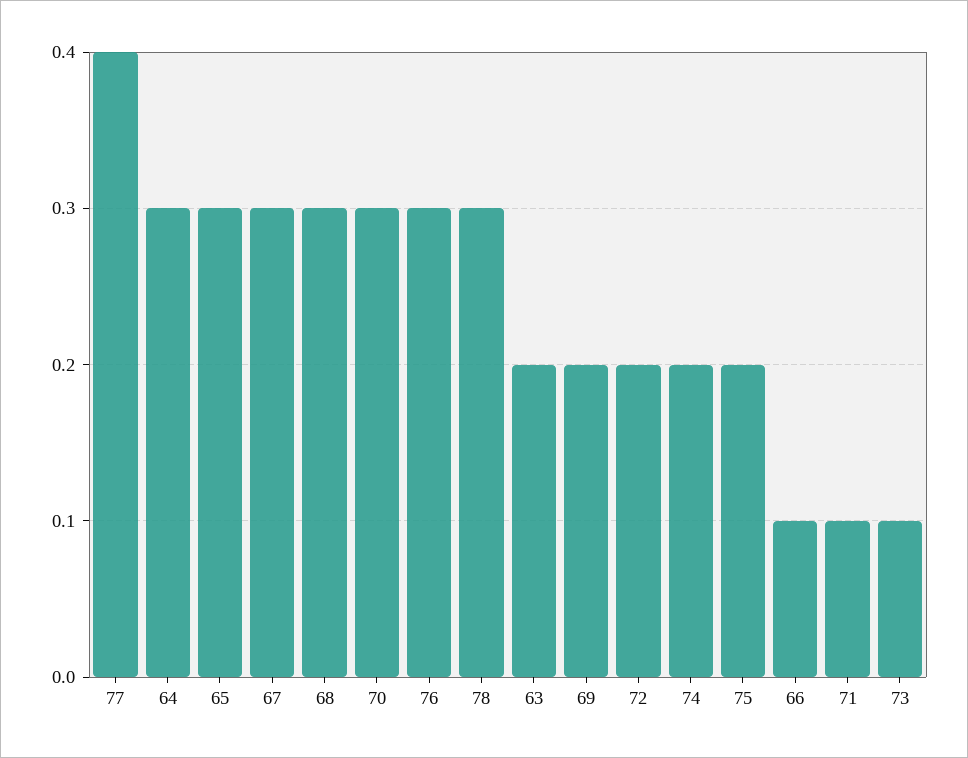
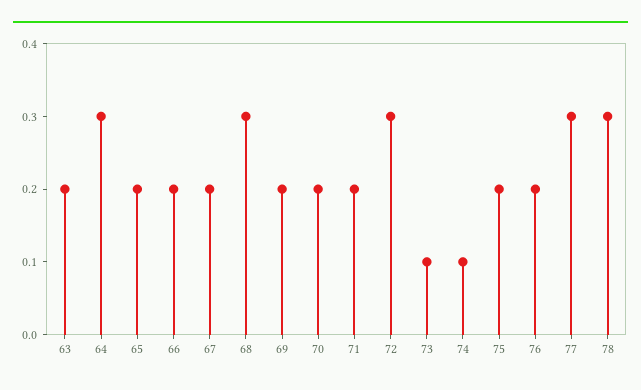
77: 0.4 -> 0.3
65: 0.3 -> 0.2
67: 0.3 -> 0.2
70: 0.3 -> 0.2
76: 0.3 -> 0.2
72: 0.2 -> 0.3
74: 0.2 -> 0.1
66: 0.1 -> 0.2
71: 0.1 -> 0.2

